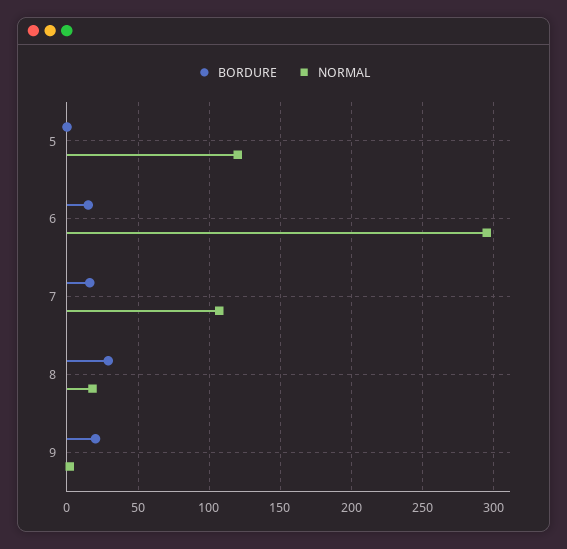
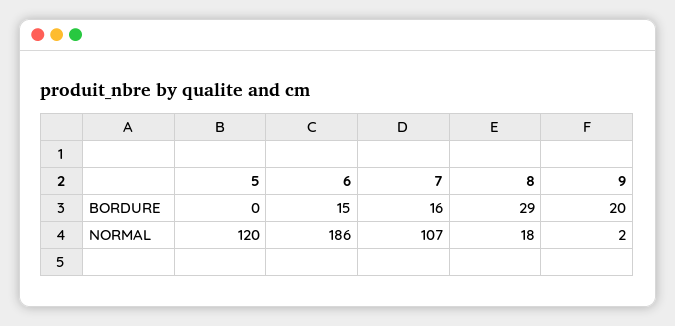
NORMAL, 6: 295 -> 186

